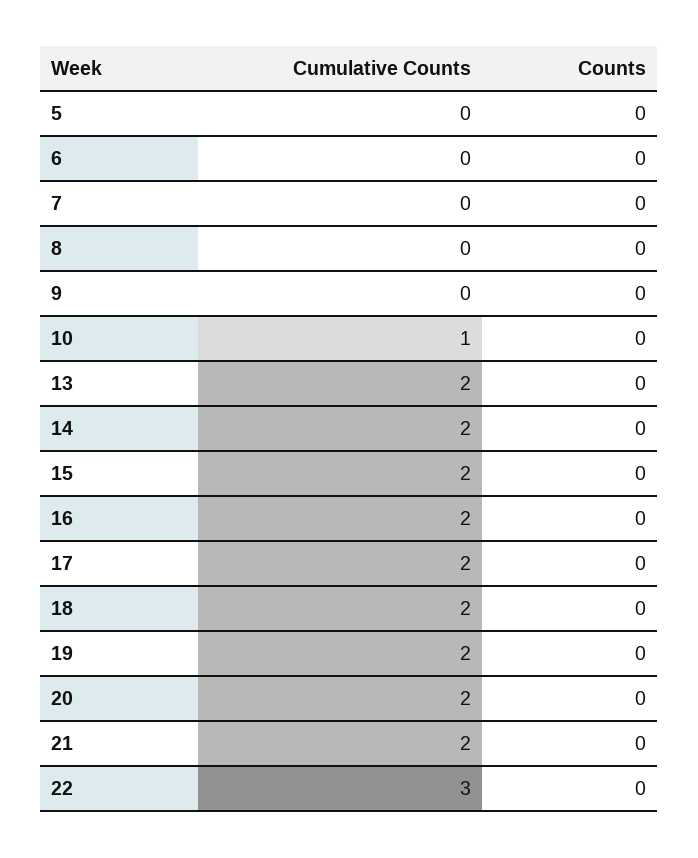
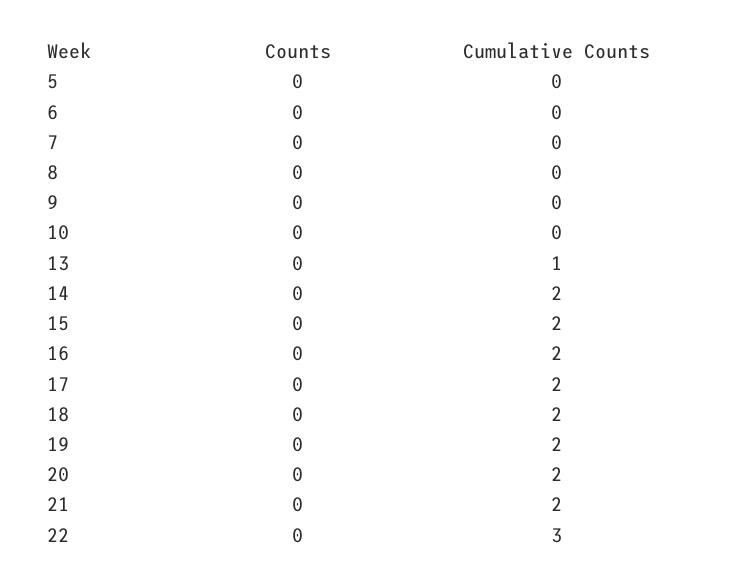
Cumulative Counts, 10: 1 -> 0
Cumulative Counts, 13: 2 -> 1

